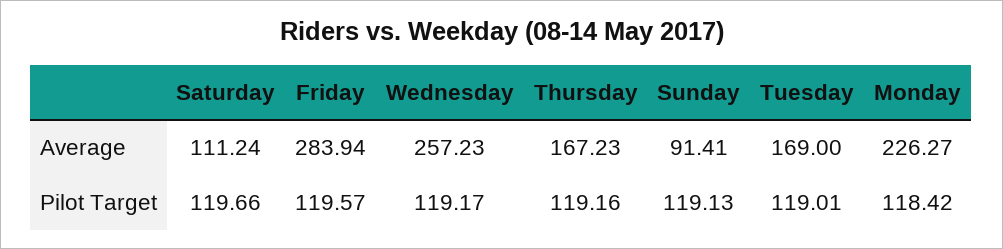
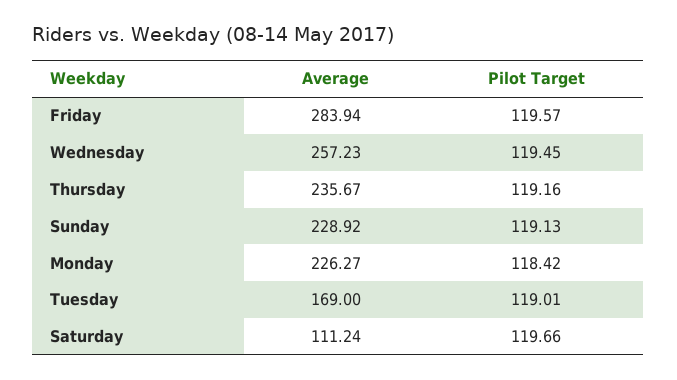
Thursday, Average: 167.23 -> 235.67
Sunday, Average: 91.41 -> 228.92
Wednesday, Pilot Target: 119.17 -> 119.45

